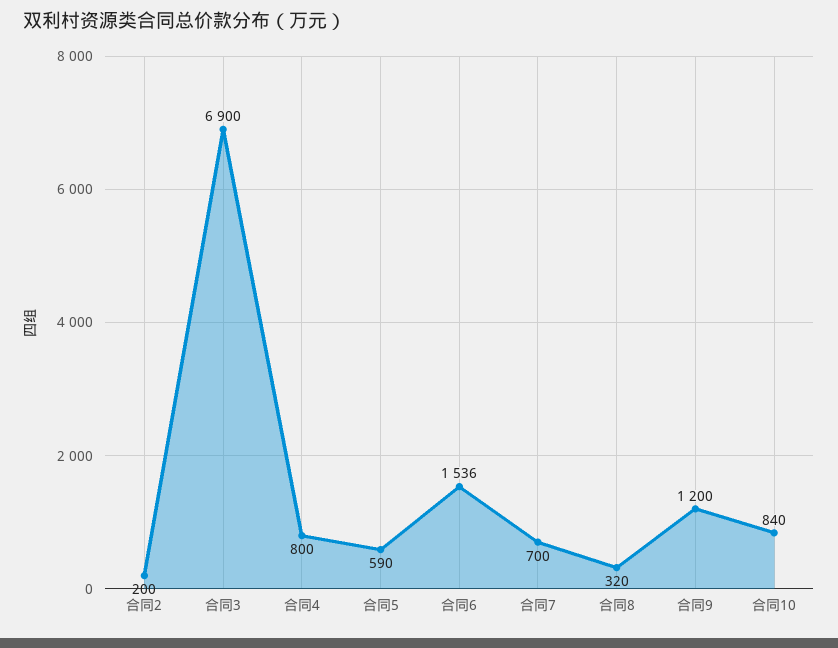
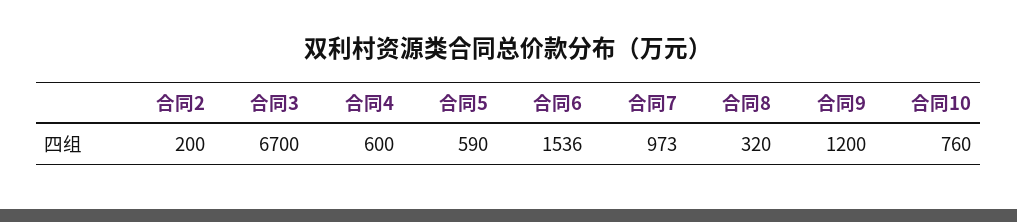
合同3: 6900 -> 6700
合同4: 800 -> 600
合同7: 700 -> 973
合同10: 840 -> 760

